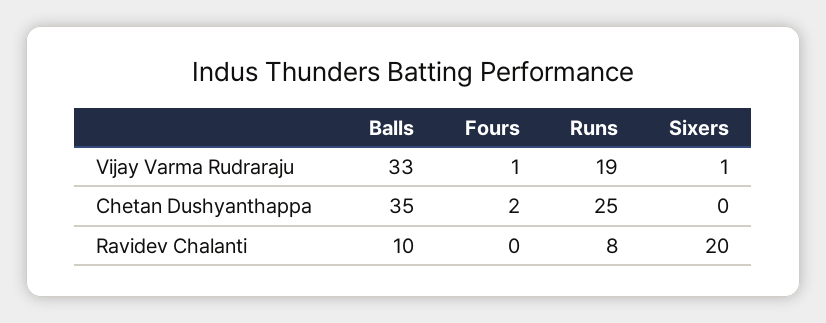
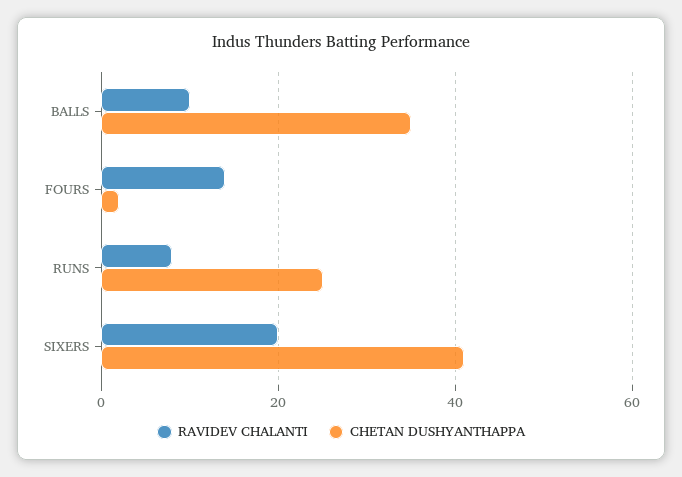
Vijay Varma Rudraraju, Balls: 33 -> none
Vijay Varma Rudraraju, Fours: 1 -> none
Vijay Varma Rudraraju, Runs: 19 -> none
Vijay Varma Rudraraju, Sixers: 1 -> none
Chetan Dushyanthappa, Sixers: 0 -> 40
Ravidev Chalanti, Fours: 0 -> 15

